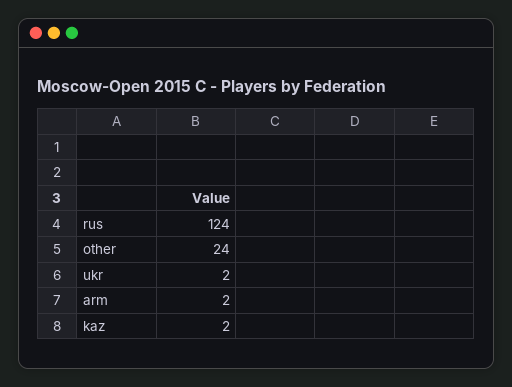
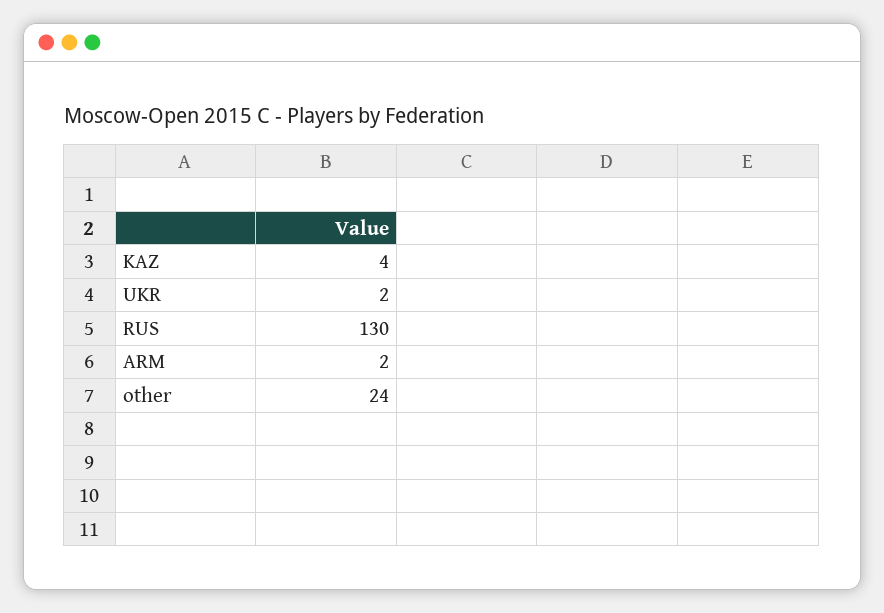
rus: 124 -> 130
kaz: 2 -> 4

